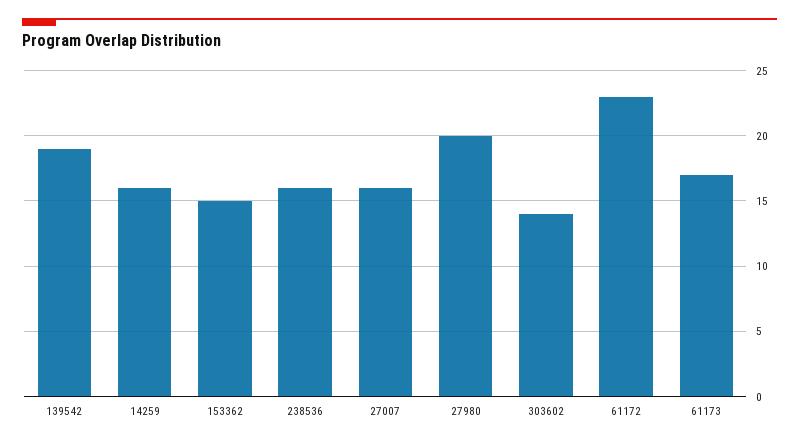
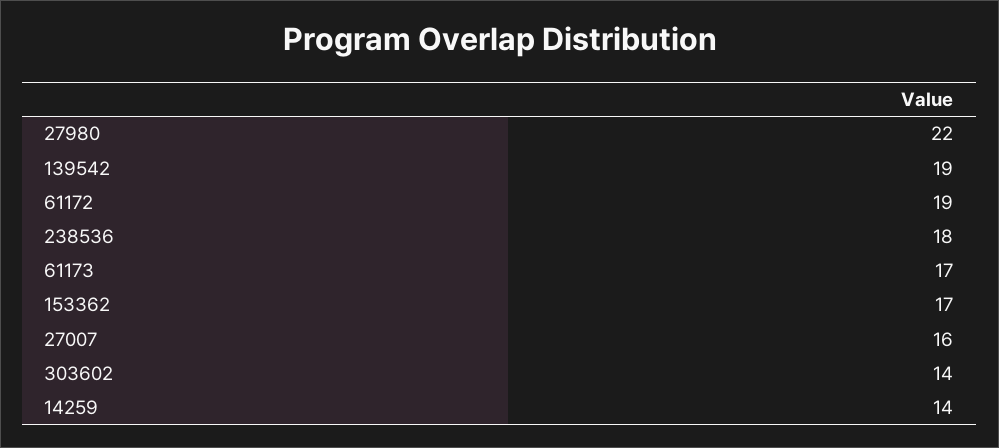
14259: 16 -> 14
153362: 15 -> 17
238536: 16 -> 18
27980: 20 -> 22
61172: 23 -> 19

